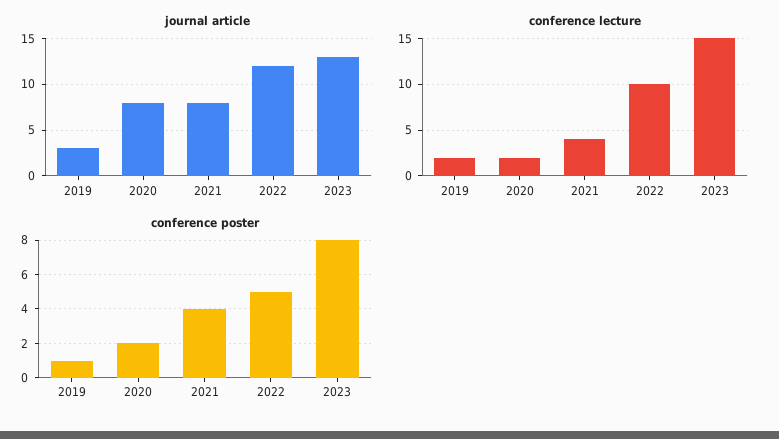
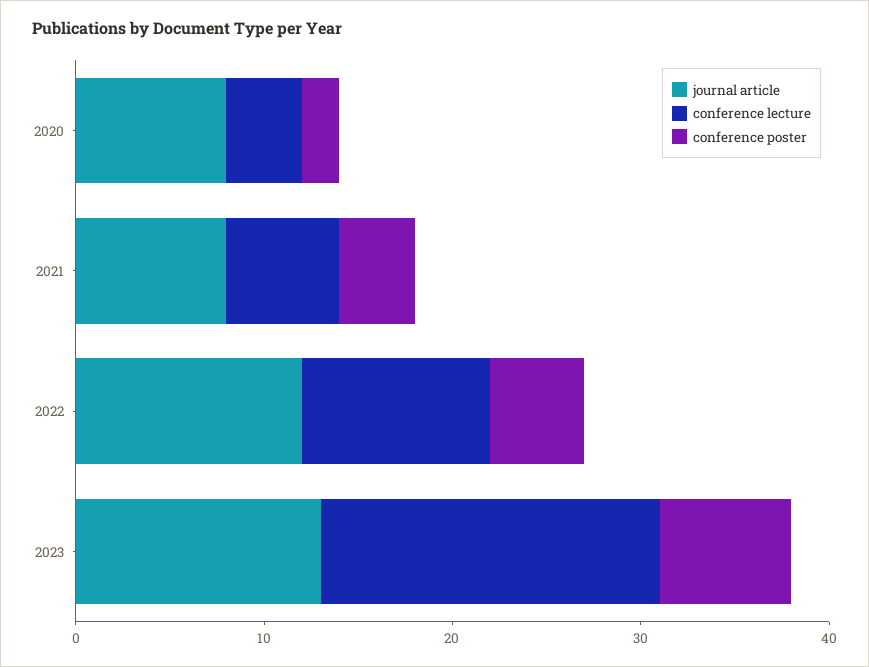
journal article, 2019: 3 -> none
conference lecture, 2019: 2 -> none
conference lecture, 2020: 2 -> 4
conference lecture, 2021: 4 -> 6
conference lecture, 2023: 15 -> 18
conference poster, 2019: 1 -> none
conference poster, 2023: 8 -> 7

